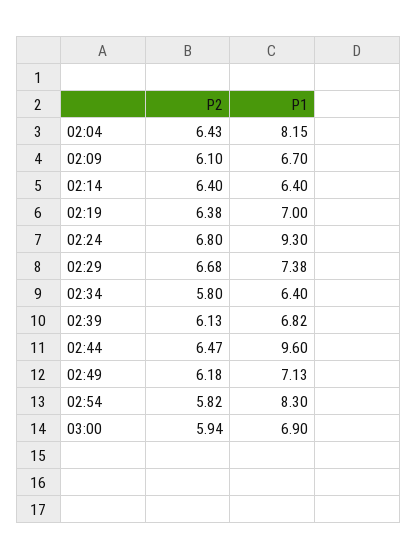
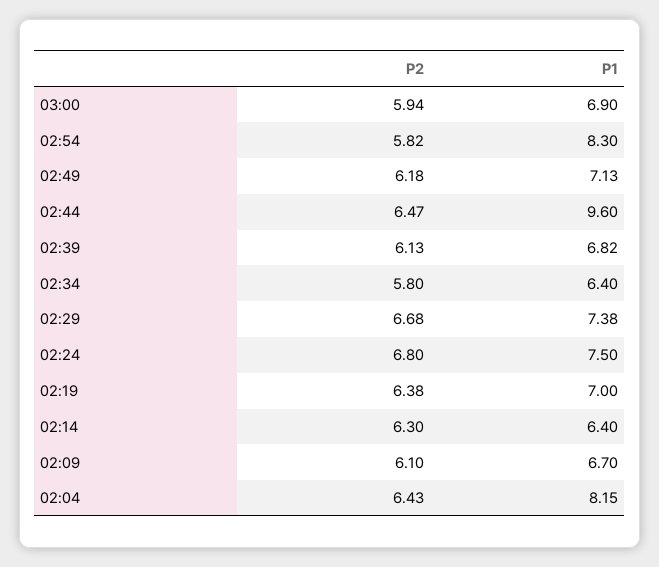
P2, 02:14: 6.4 -> 6.3
P1, 02:24: 9.3 -> 7.5

